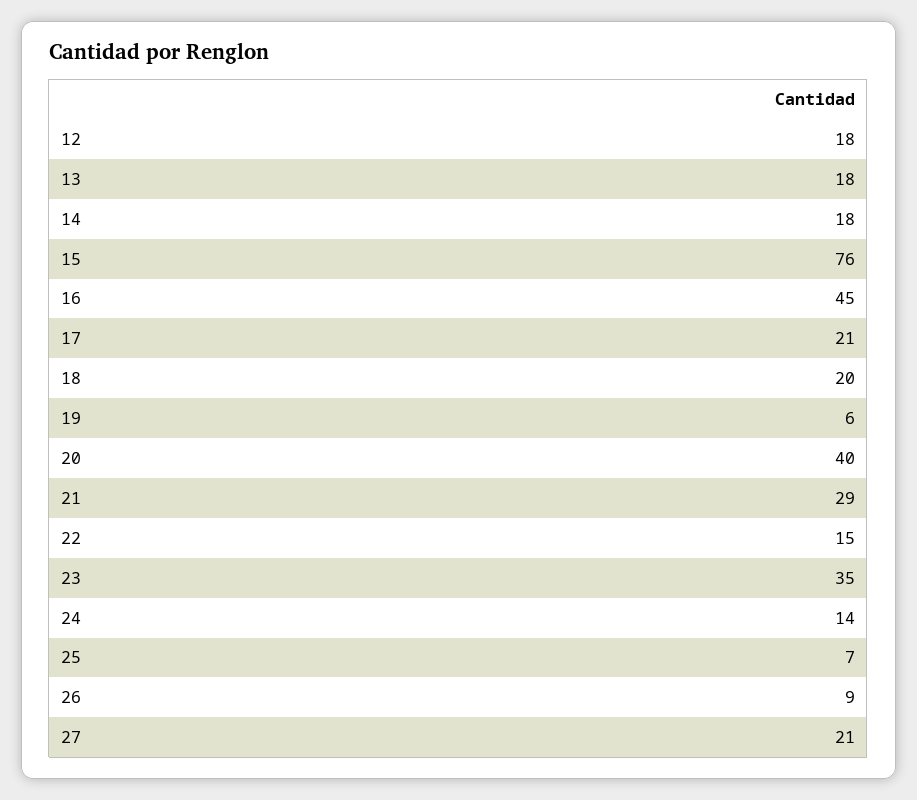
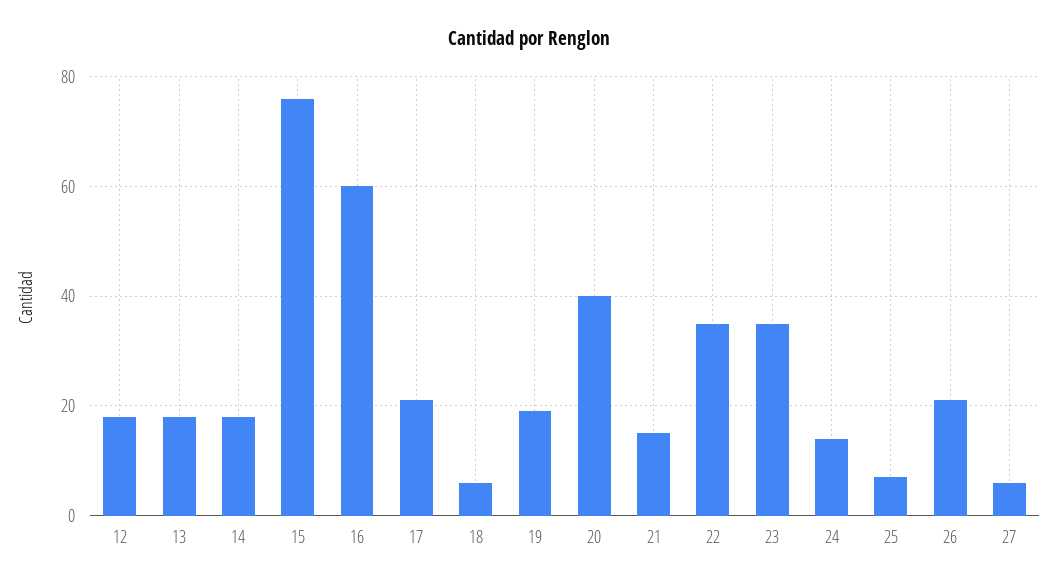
16: 45 -> 60
18: 20 -> 5
19: 6 -> 20
21: 29 -> 15
22: 15 -> 35
26: 9 -> 20
27: 21 -> 5

